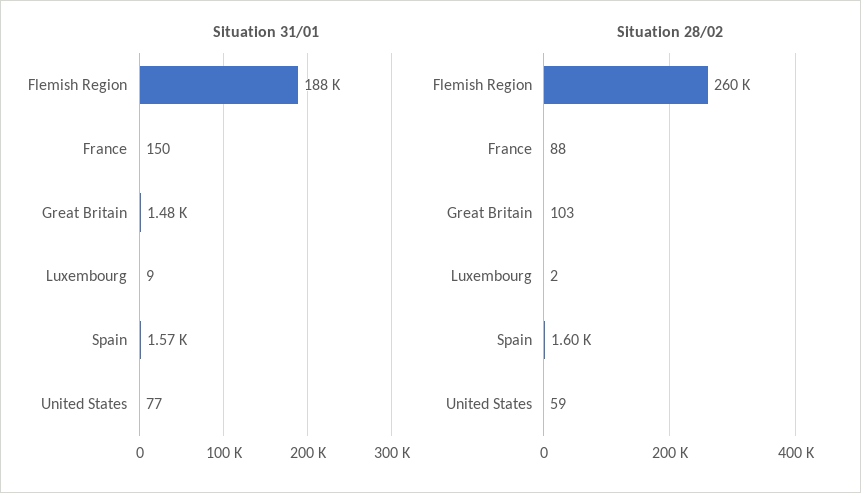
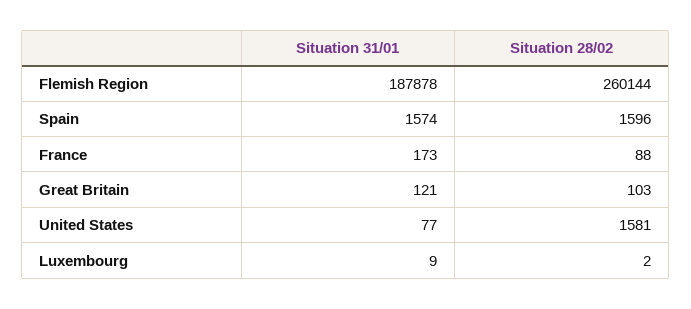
Situation 31/01, France: 150 -> 173
Situation 31/01, Great Britain: 1480 -> 121
Situation 28/02, United States: 59 -> 1581

